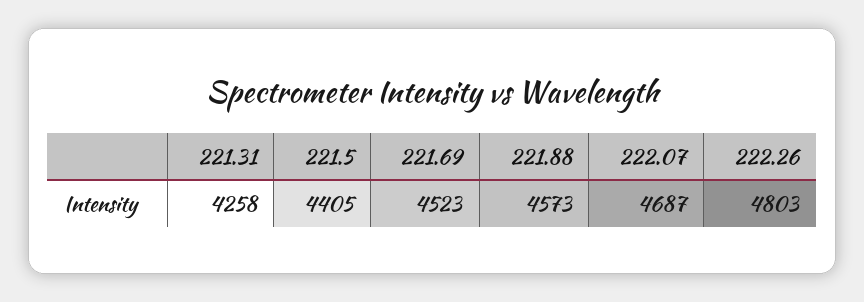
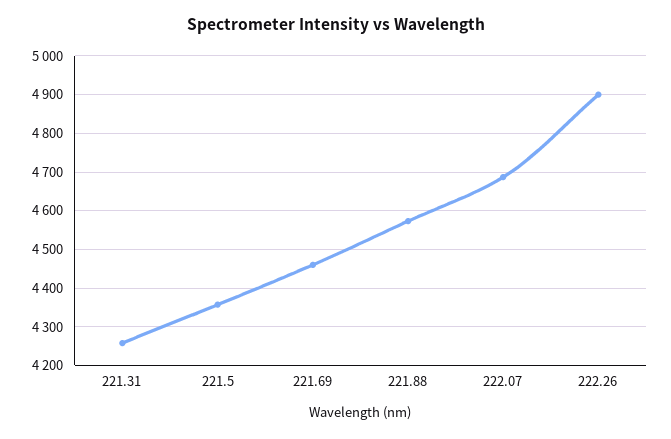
221.5: 4405 -> 4360
221.69: 4523 -> 4460
222.26: 4803 -> 4900

